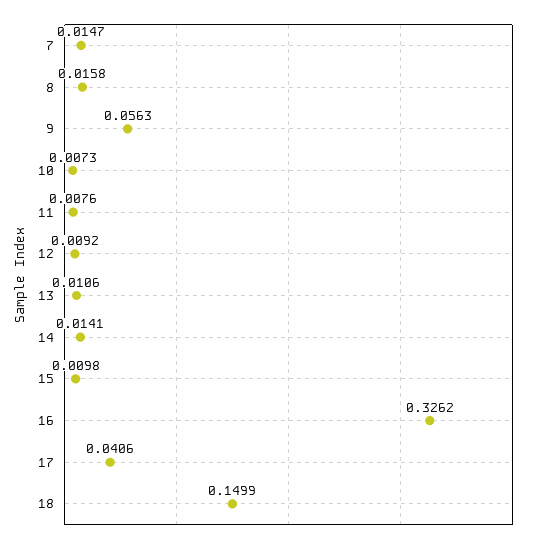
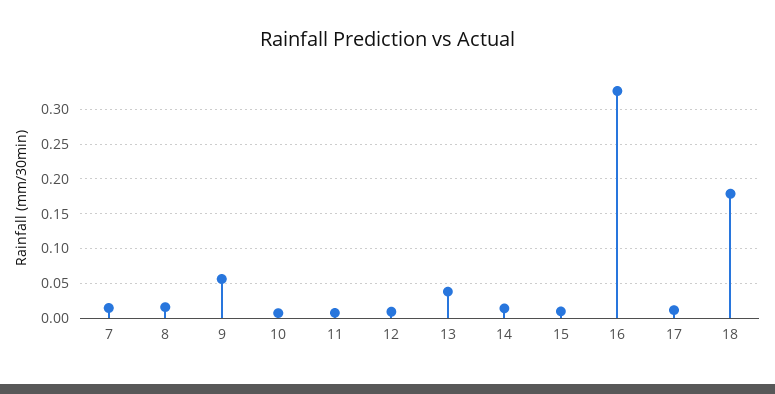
13: 0.0106 -> 0.04
17: 0.0406 -> 0.01
18: 0.1499 -> 0.18

